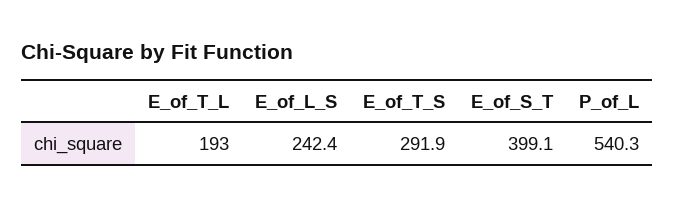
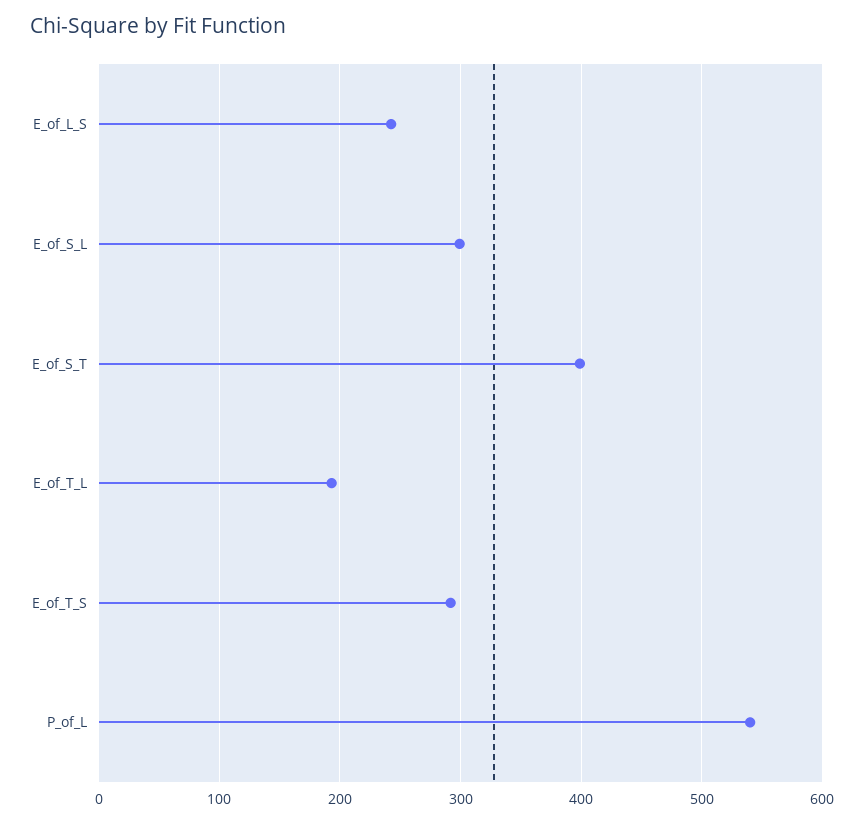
E_of_S_L: none -> 300

